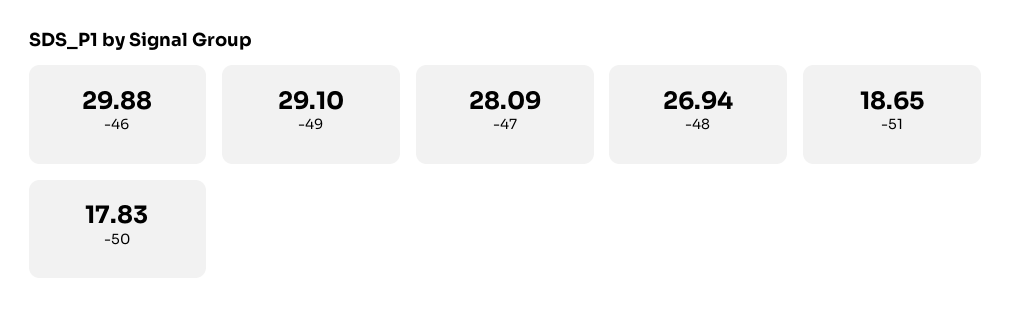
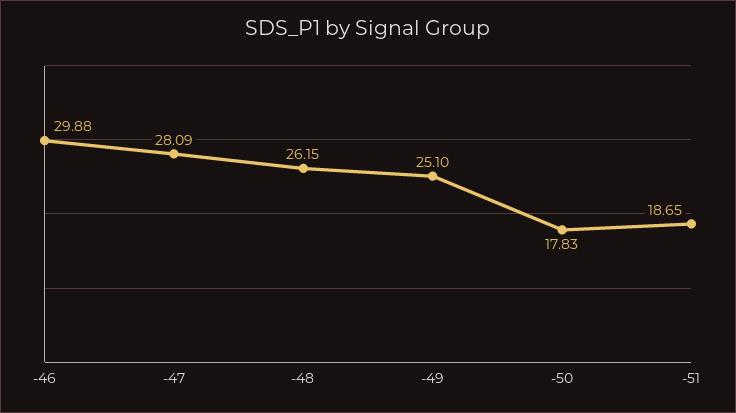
-49: 29.1 -> 25.1
-48: 26.94 -> 26.15

